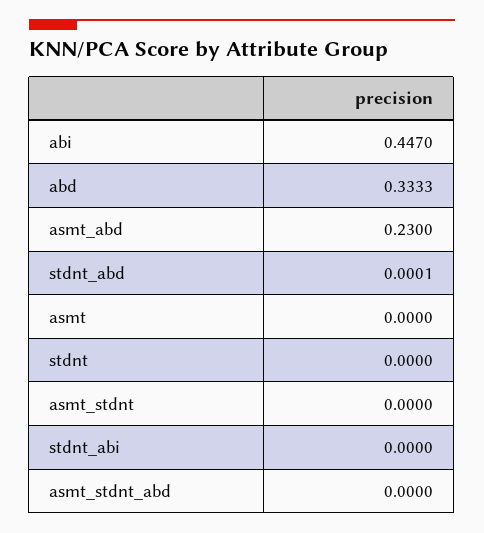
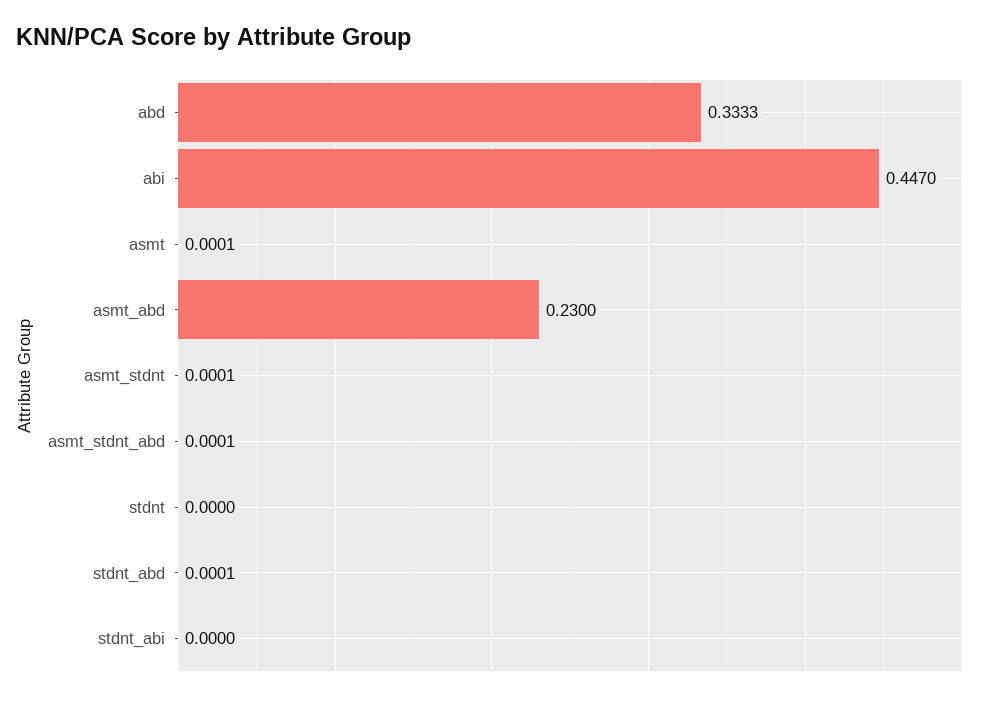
asmt: 0 -> 0.0001
asmt_stdnt: 0 -> 0.0001
asmt_stdnt_abd: 0 -> 0.0001

